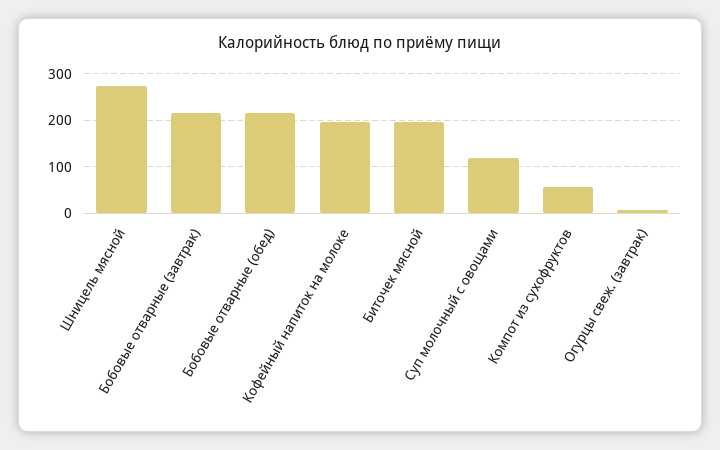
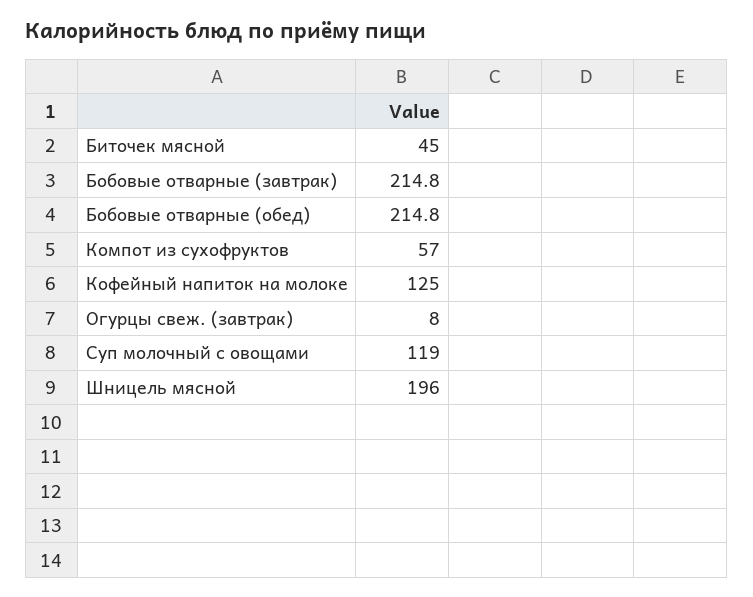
Шницель мясной: 280 -> 196
Кофейный напиток на молоке: 200 -> 125
Биточек мясной: 200 -> 45

